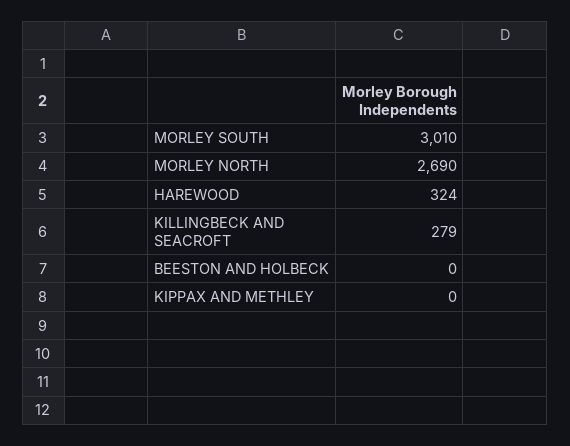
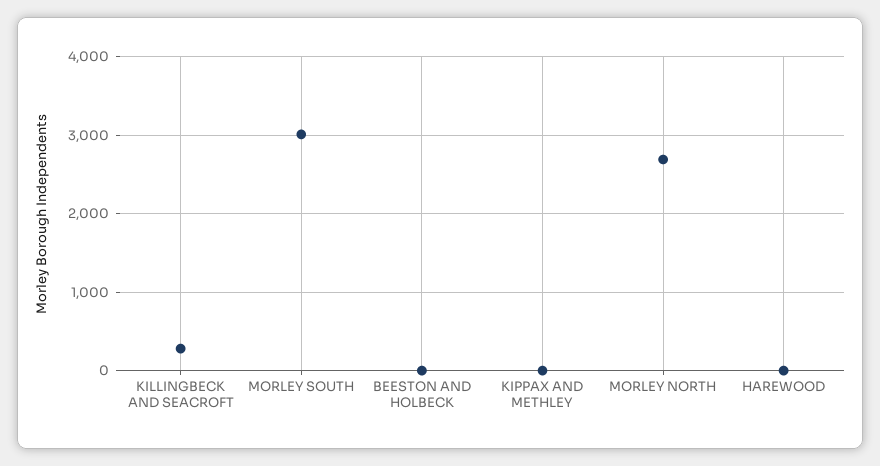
HAREWOOD: 324 -> 0

